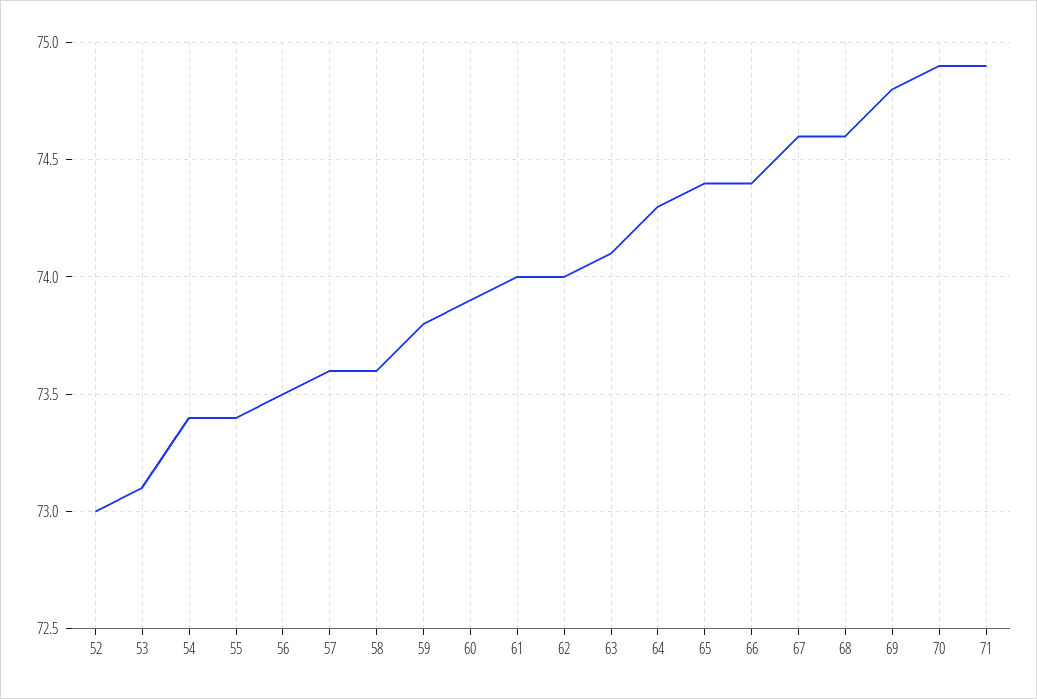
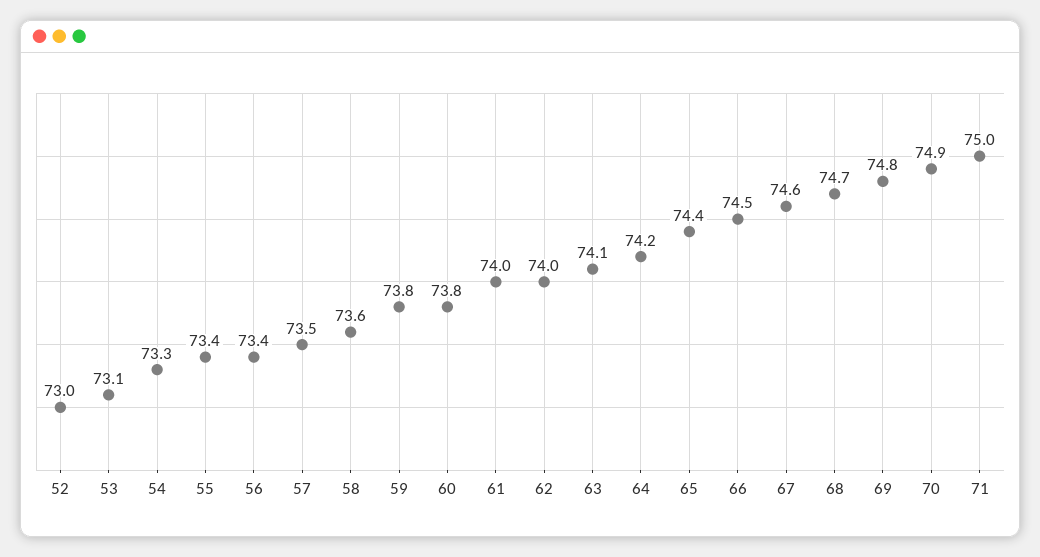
54: 73.4 -> 73.3
56: 73.5 -> 73.4
57: 73.6 -> 73.5
60: 73.9 -> 73.8
64: 74.3 -> 74.2
66: 74.4 -> 74.5
68: 74.6 -> 74.7
71: 74.9 -> 75

